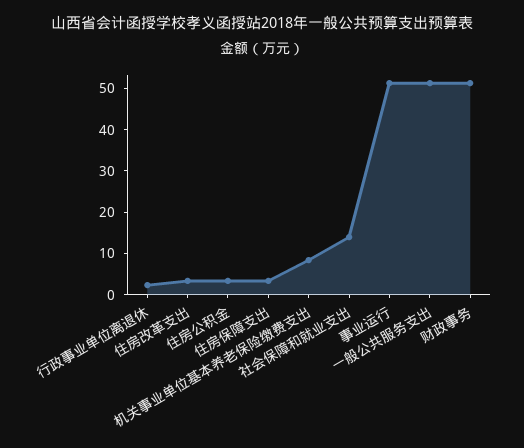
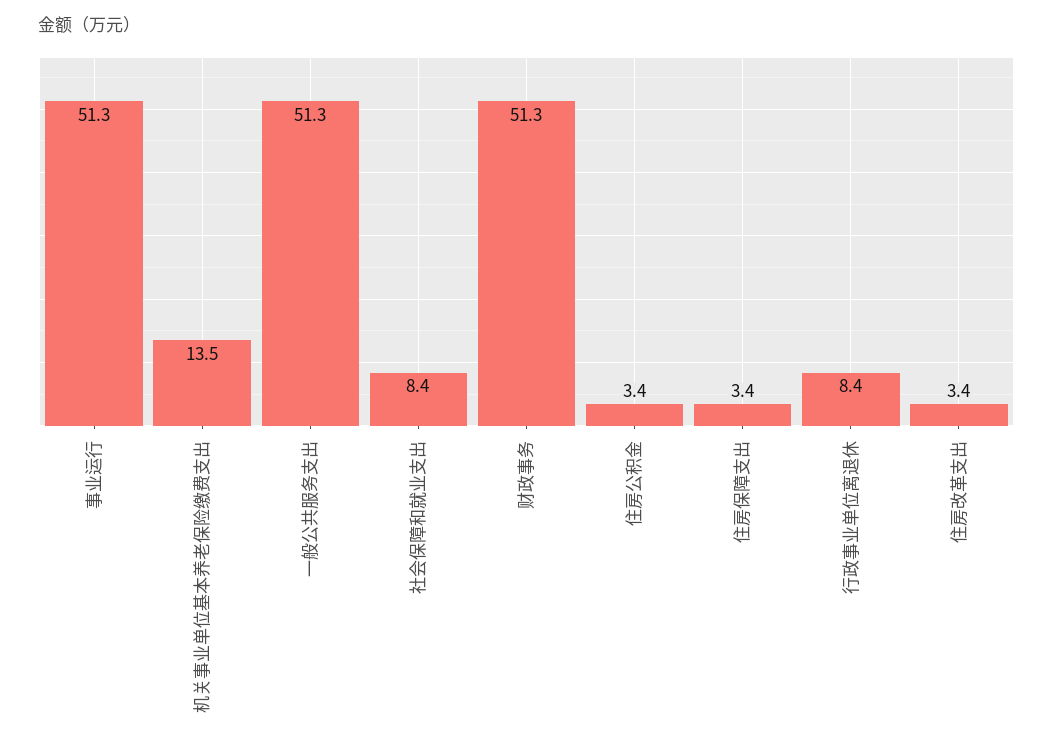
行政事业单位离退休: 2 -> 8.4
机关事业单位基本养老保险缴费支出: 8 -> 13.5
社会保障和就业支出: 14 -> 8.4

